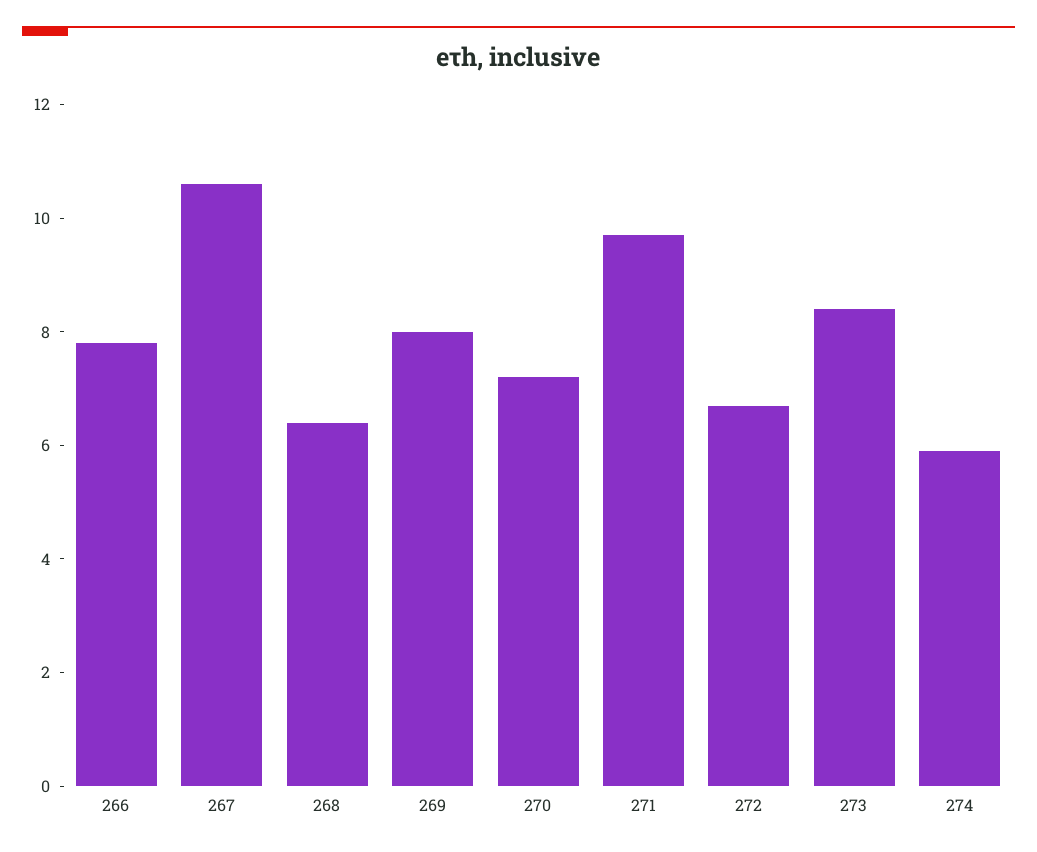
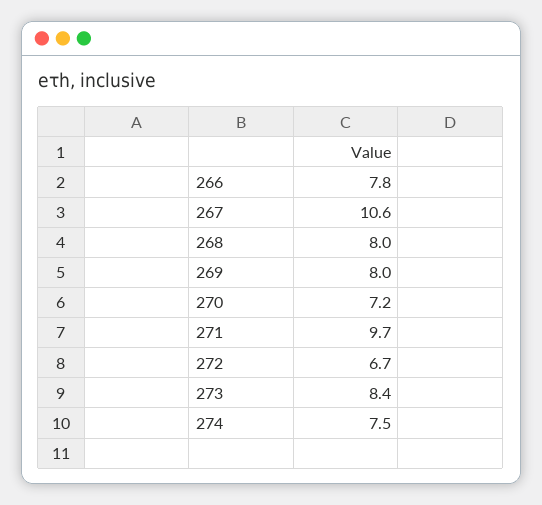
268: 6.5 -> 8
274: 6 -> 7.5

